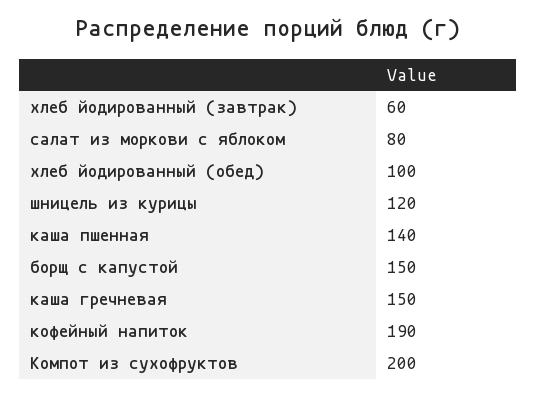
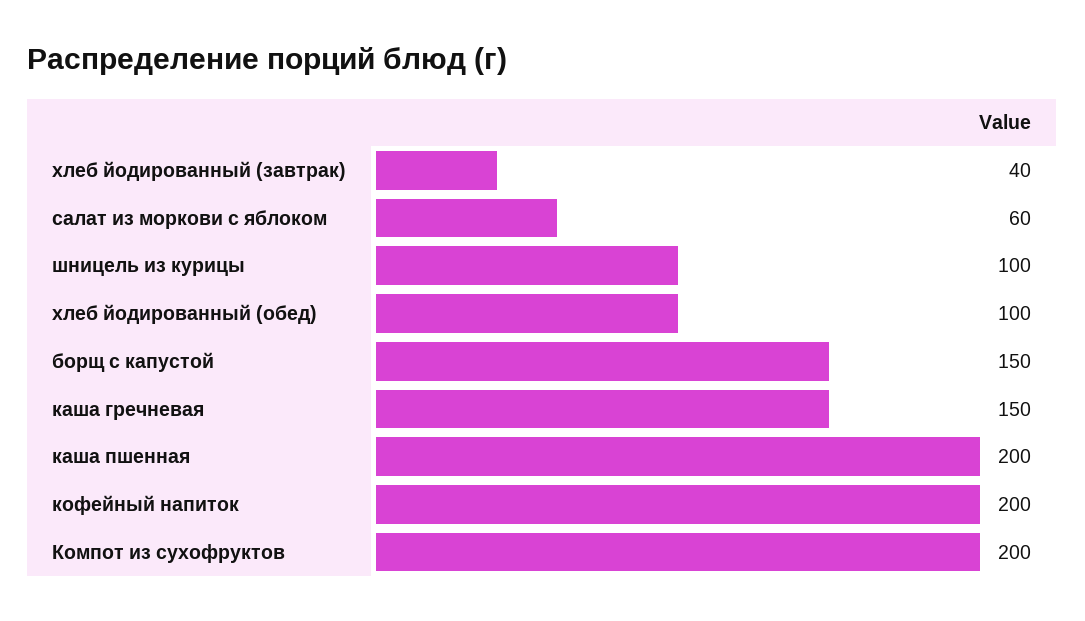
хлеб йодированный (завтрак): 60 -> 40
салат из моркови с яблоком: 80 -> 60
шницель из курицы: 120 -> 100
каша пшенная: 140 -> 200
кофейный напиток: 190 -> 200

